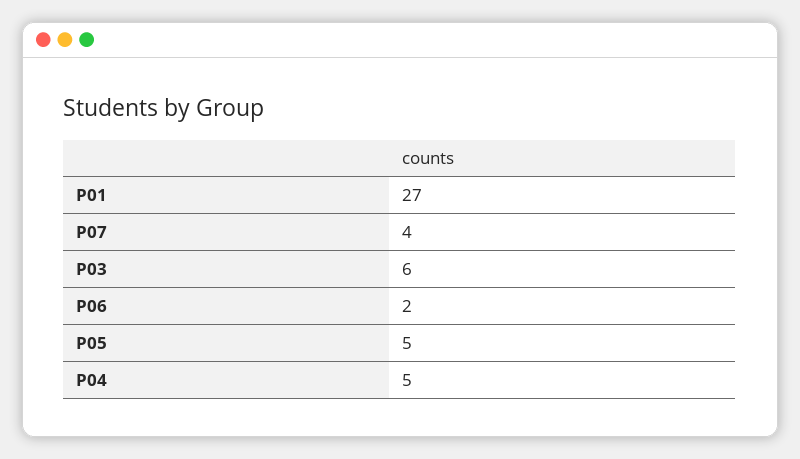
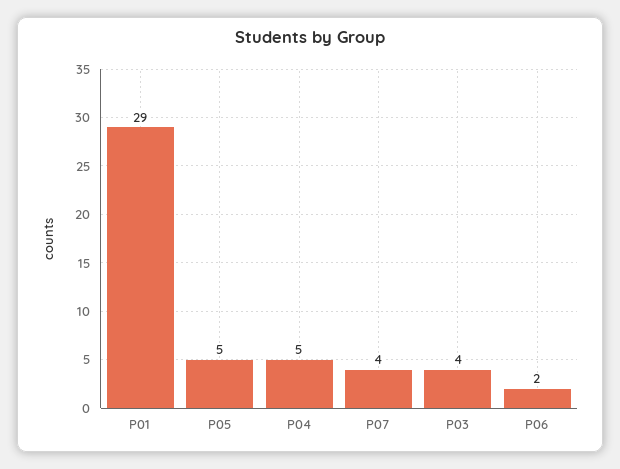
P01: 27 -> 29
P03: 6 -> 4

